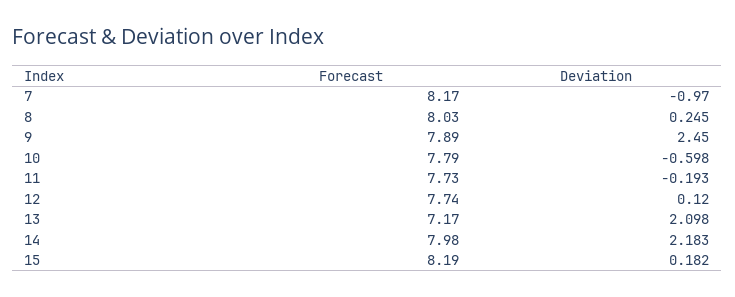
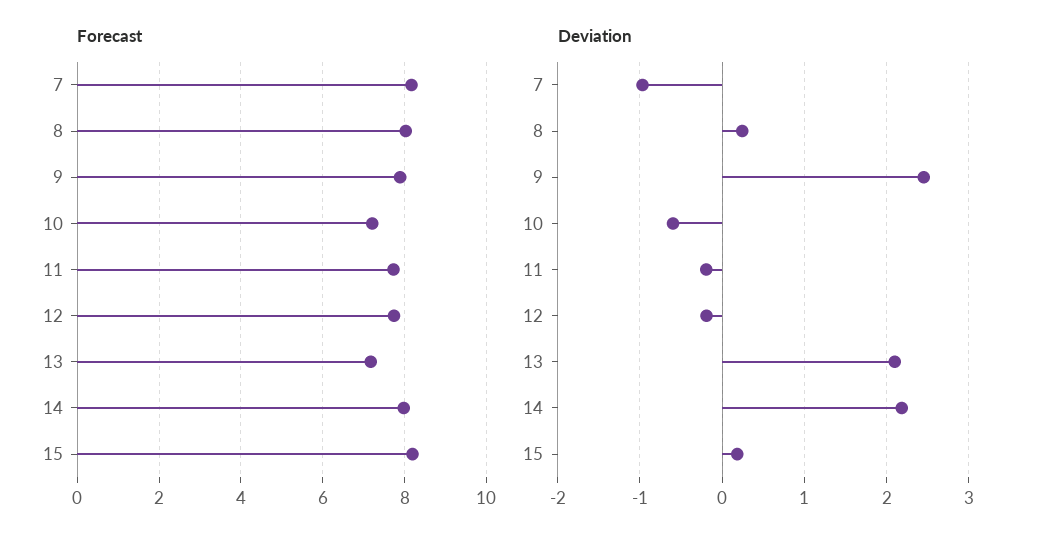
Forecast, 10: 7.79 -> 7.2
Deviation, 12: 0.12 -> -0.2

